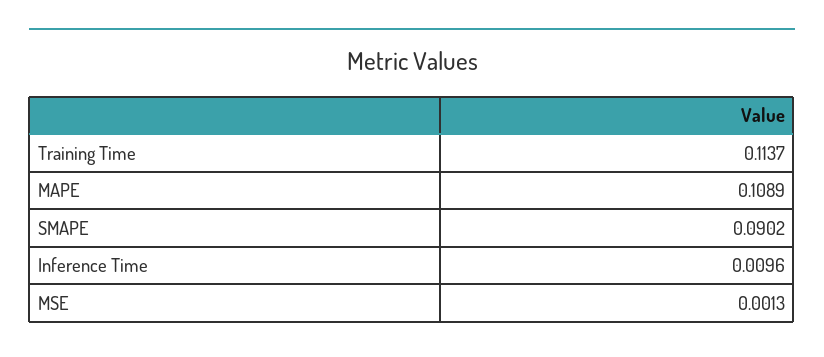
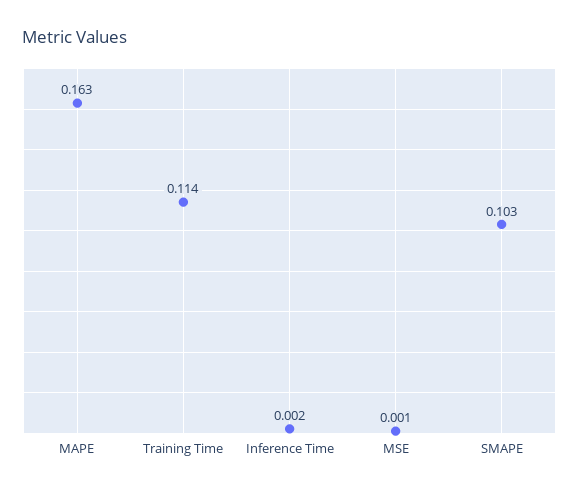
MAPE: 0.1089 -> 0.163
SMAPE: 0.0902 -> 0.103
Inference Time: 0.0096 -> 0.002

